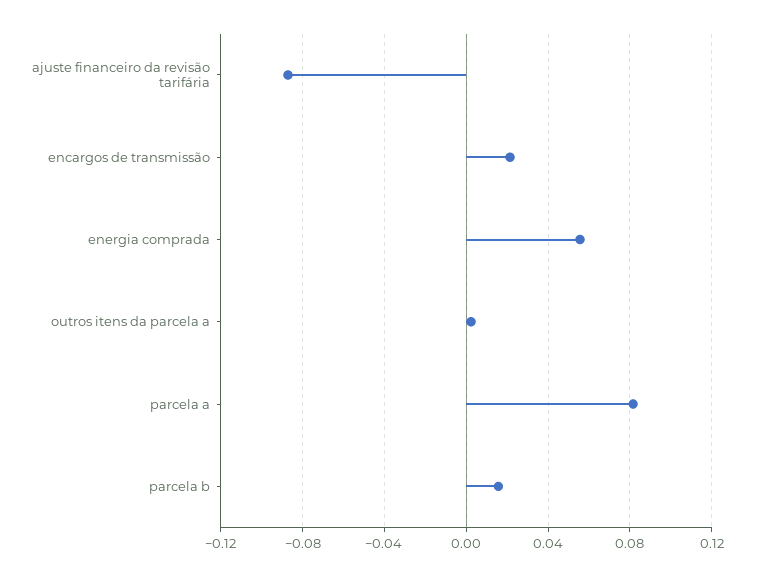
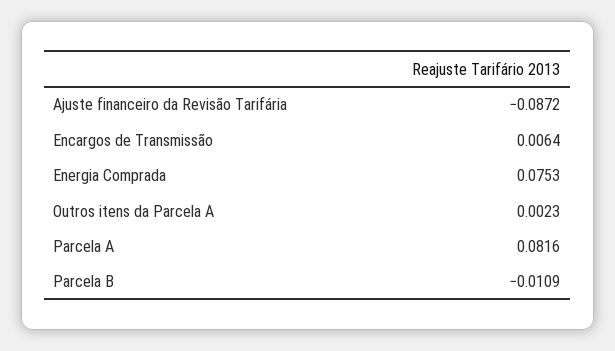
encargos de transmissão: 0.02 -> 0.0064
energia comprada: 0.055 -> 0.0753
parcela b: 0.015 -> -0.0109

